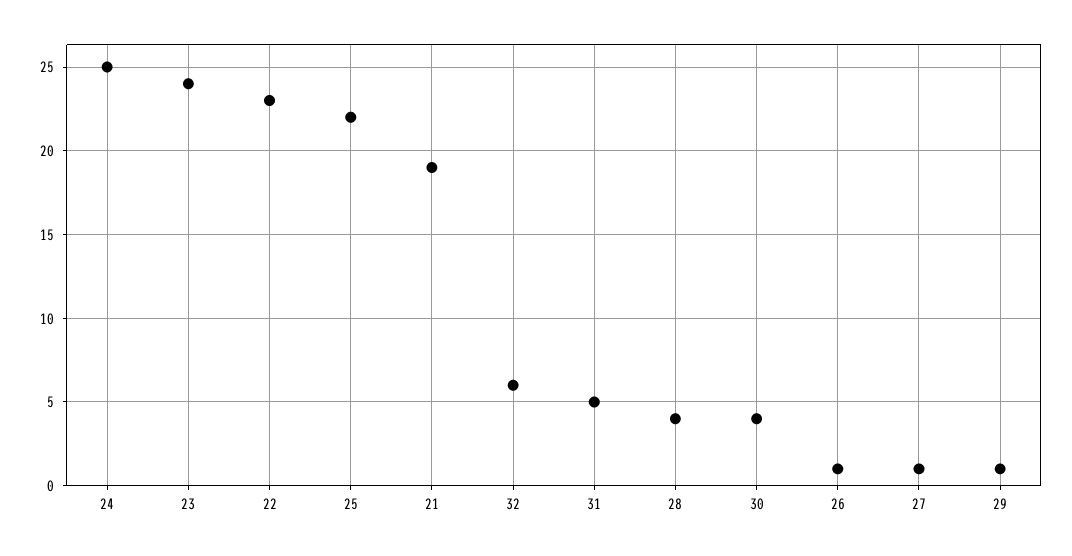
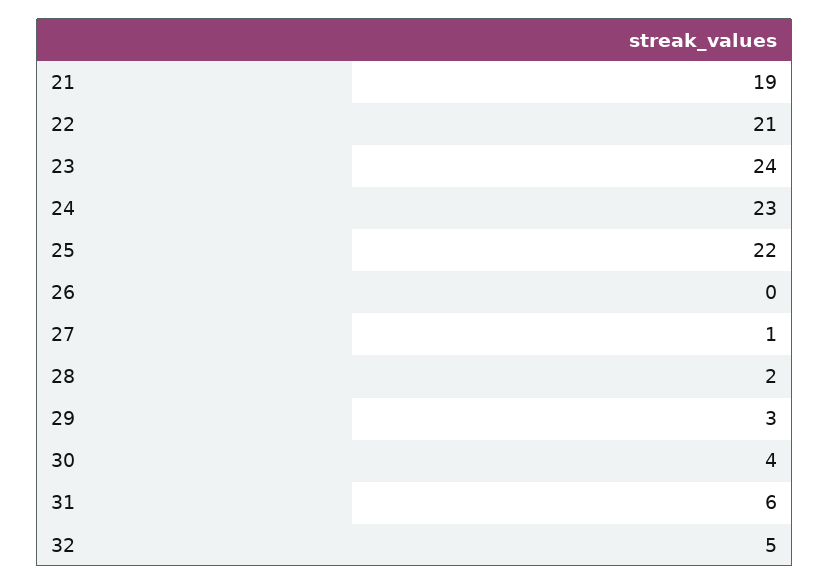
24: 25 -> 23
22: 23 -> 21
32: 6 -> 5
31: 5 -> 6
28: 4 -> 2
26: 1 -> 0
29: 1 -> 3

